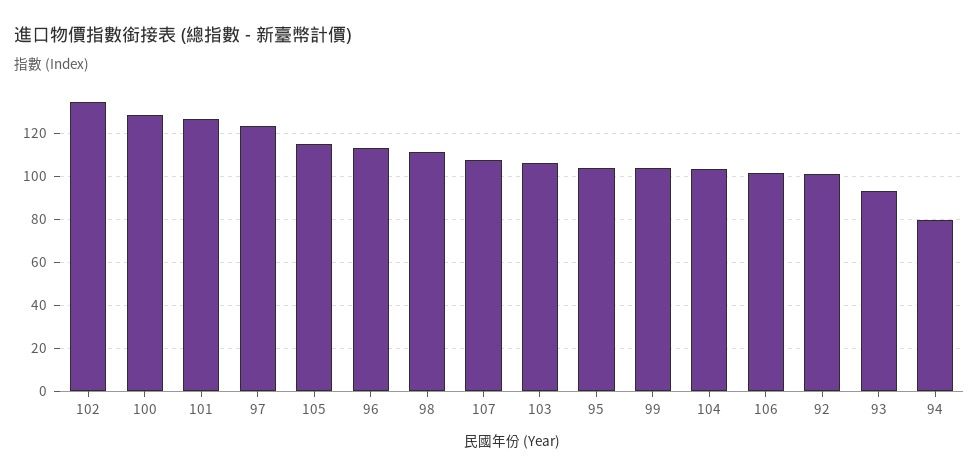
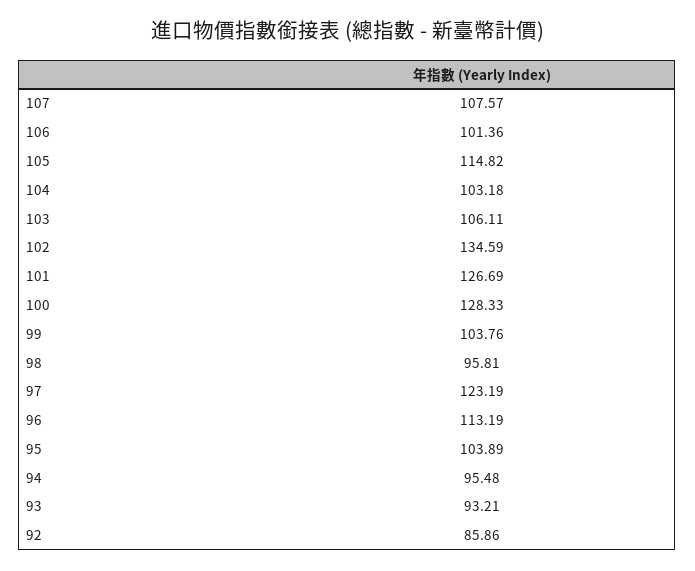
98: 110 -> 95.81
92: 100 -> 85.86
94: 80 -> 95.48

